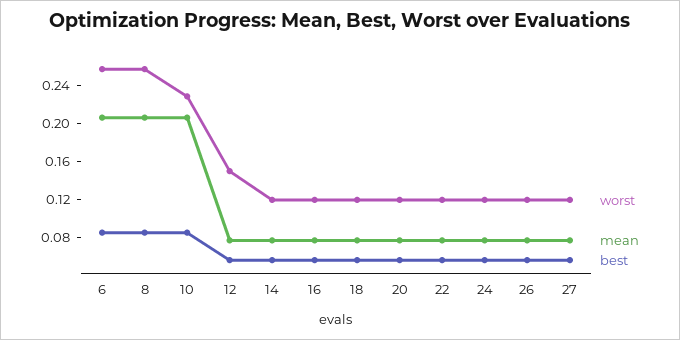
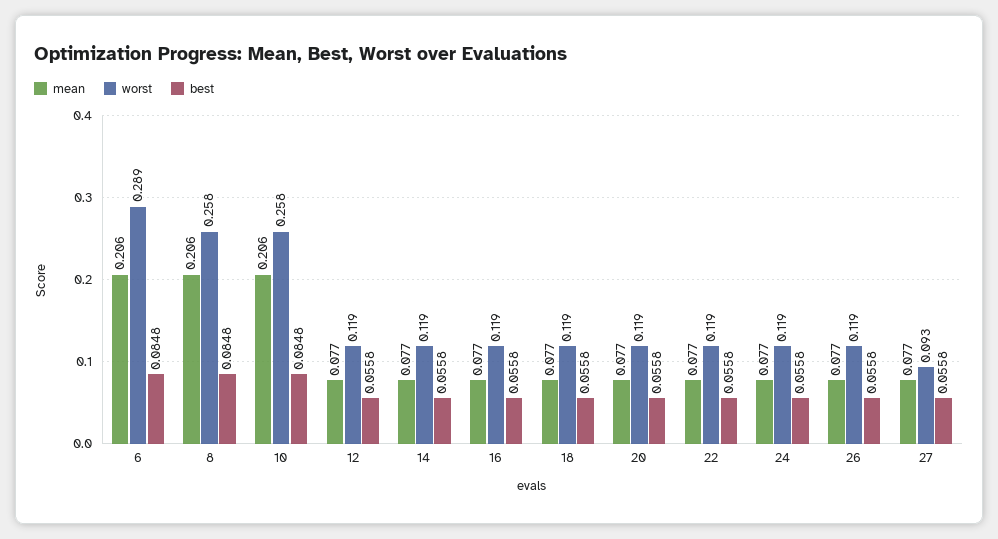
worst, 6: 0.26 -> 0.289
worst, 10: 0.23 -> 0.258
worst, 12: 0.15 -> 0.119
worst, 27: 0.12 -> 0.093

